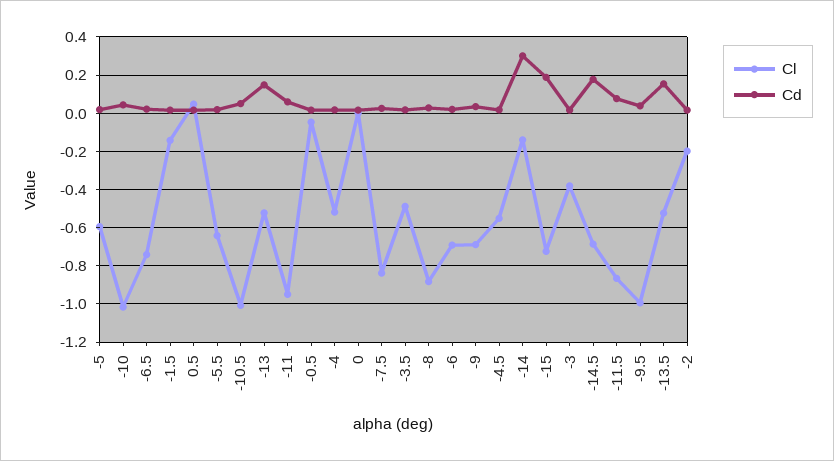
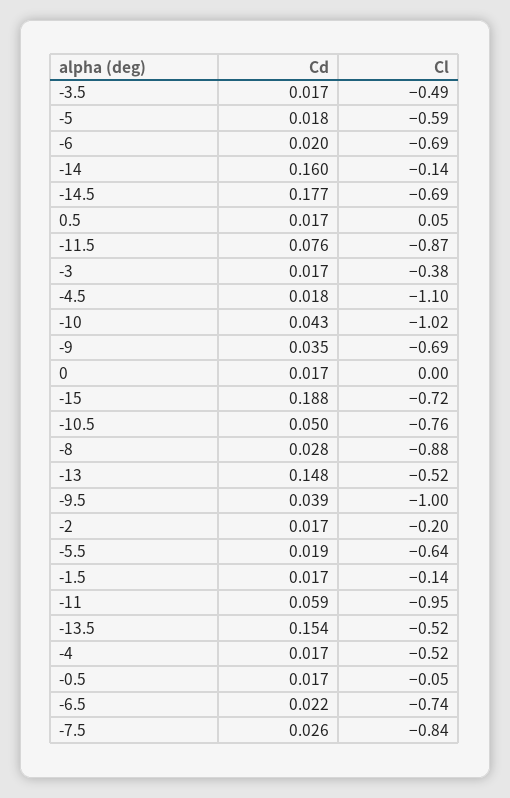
Cl, -10.5: -1 -> -0.76
Cl, -4.5: -0.55 -> -1.1
Cd, -14: 0.3 -> 0.16

